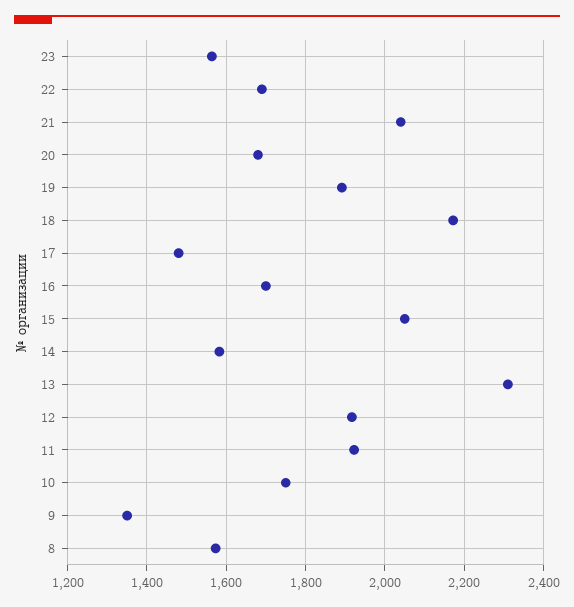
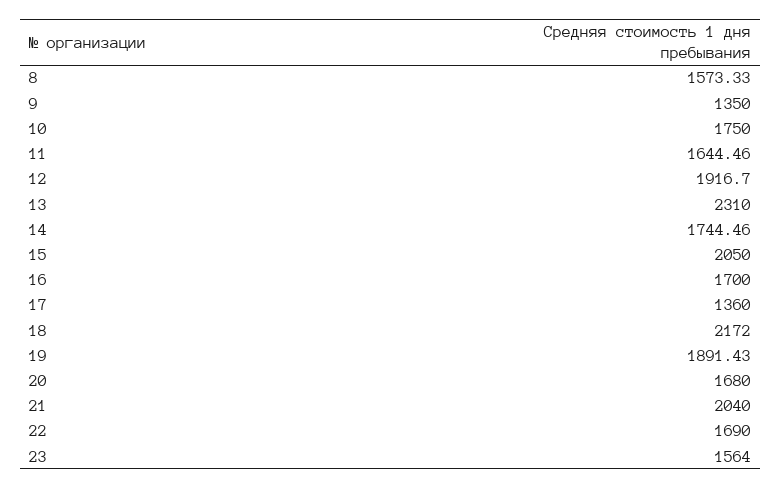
17: 1480 -> 1360
14: 1580 -> 1744.46
11: 1920 -> 1644.46

